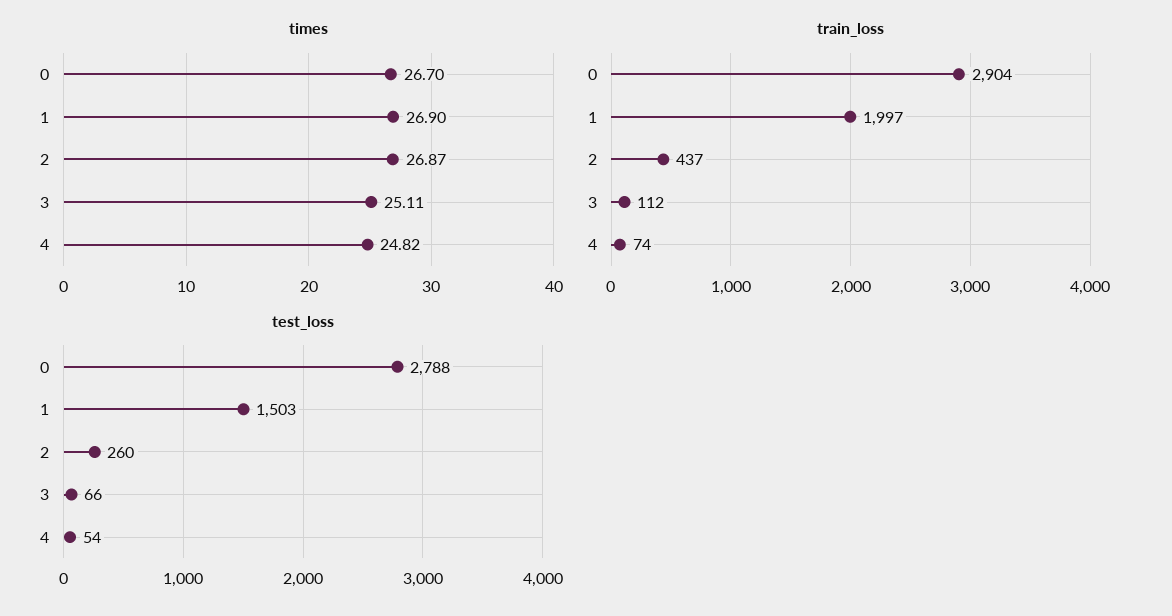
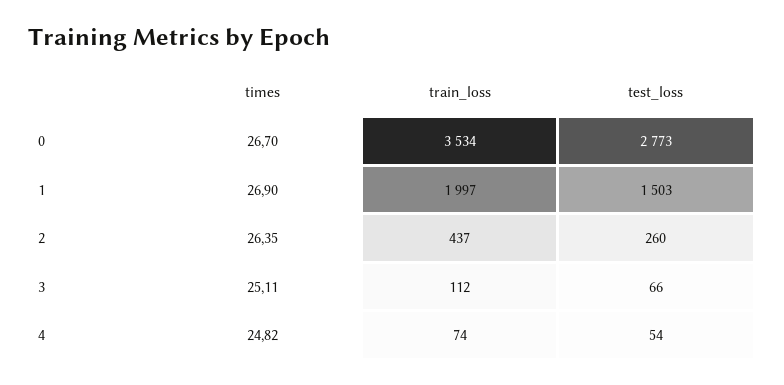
times, 2: 26.87 -> 26.35
train_loss, 0: 2904 -> 3534
test_loss, 0: 2788 -> 2773

